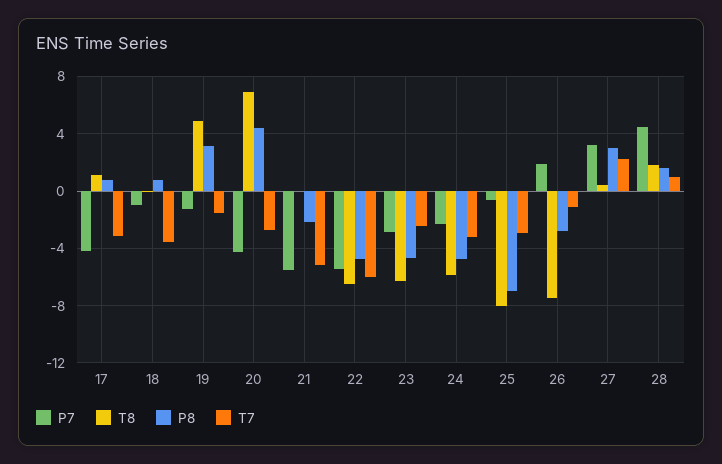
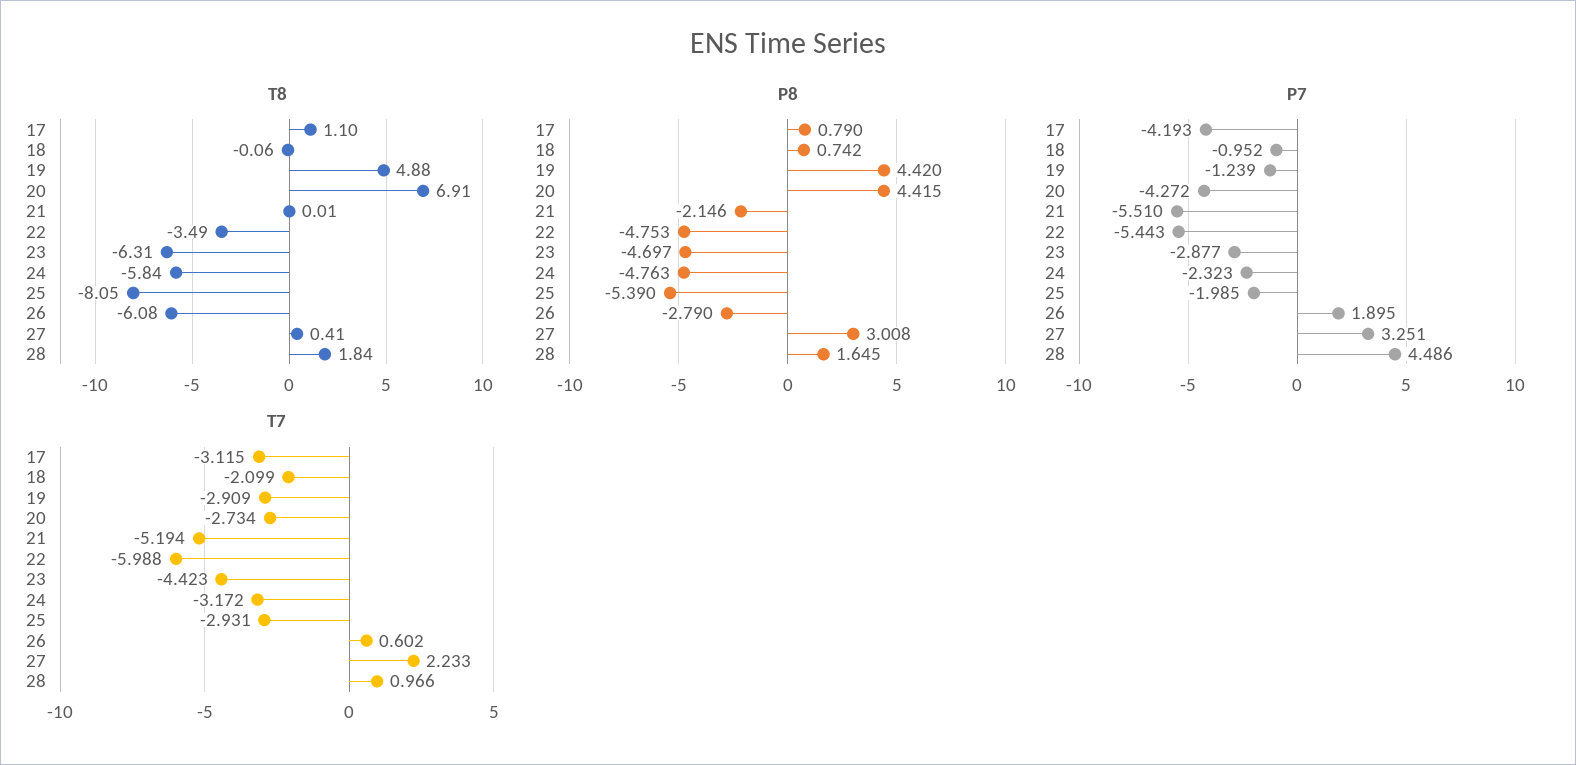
T7, 18: -3.5 -> -2.099
P8, 19: 3 -> 4.42
T7, 19: -1.5 -> -2.909
T8, 22: -6.5 -> -3.49
T7, 23: -2.5 -> -4.423
P7, 25: -0.5 -> -1.985
P8, 25: -7 -> -5.39
T8, 26: -7.5 -> -6.08
T7, 26: -1 -> 0.602

